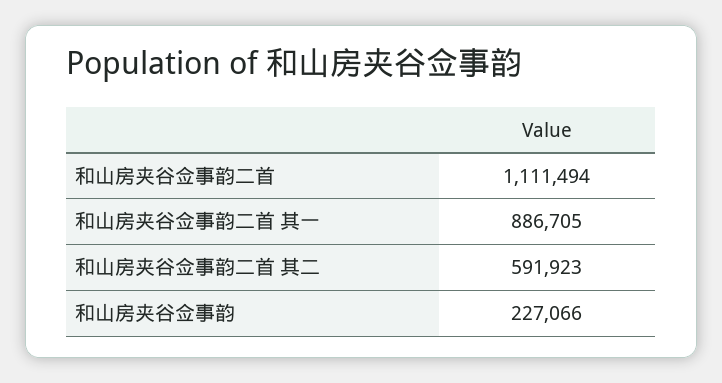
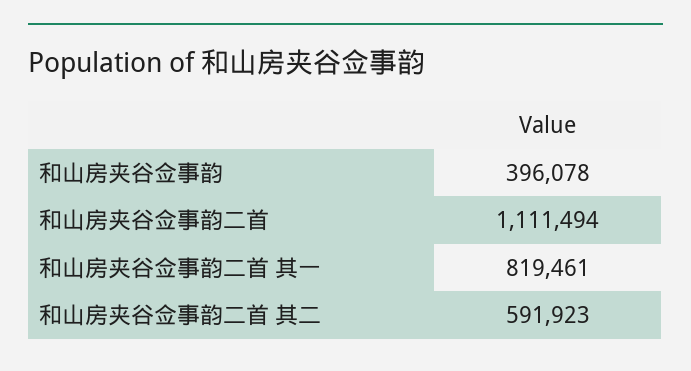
和山房夹谷佥事韵二首 其一: 886705 -> 819461
和山房夹谷佥事韵: 227066 -> 396078

